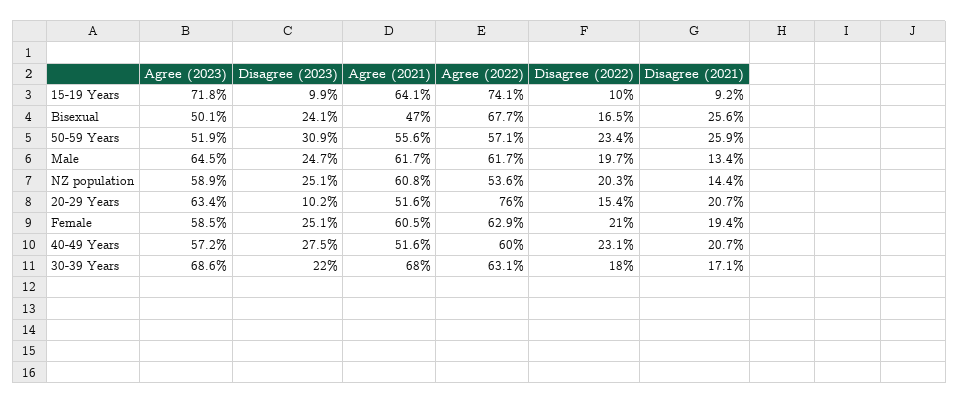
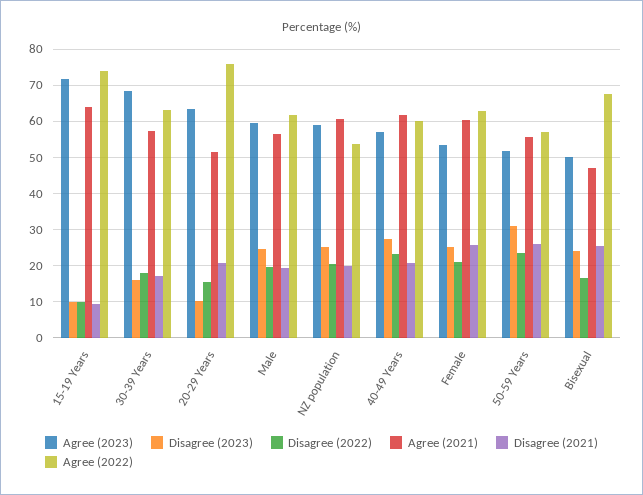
Agree (2023), Male: 64.5 -> 60
Agree (2021), Male: 61.7 -> 56
Disagree (2021), Male: 13.4 -> 20
Disagree (2021), NZ population: 14.4 -> 20
Agree (2023), Female: 58.5 -> 54
Disagree (2021), Female: 19.4 -> 26
Agree (2021), 40-49 Years: 51.6 -> 62
Disagree (2023), 30-39 Years: 22 -> 16
Agree (2021), 30-39 Years: 68 -> 58

